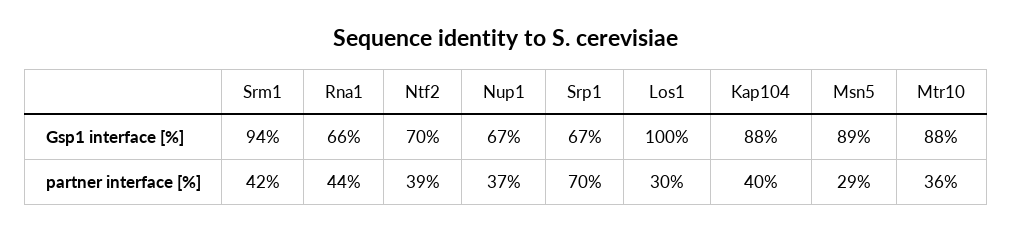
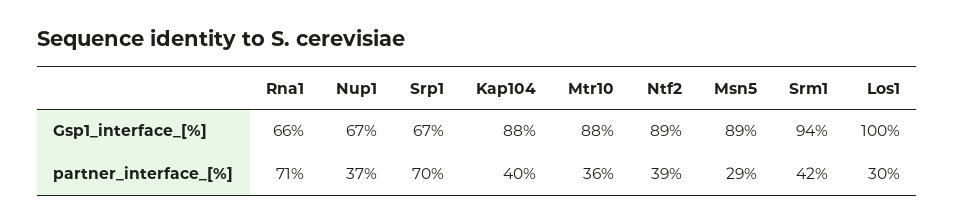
Ntf2, Gsp1 interface [%]: 70 -> 89
Rna1, partner interface [%]: 44 -> 71

